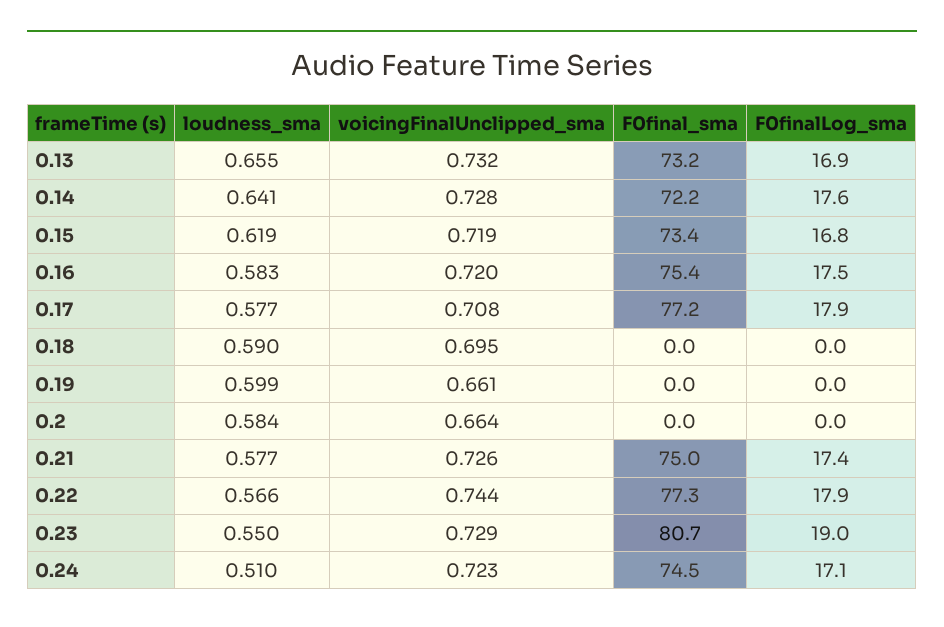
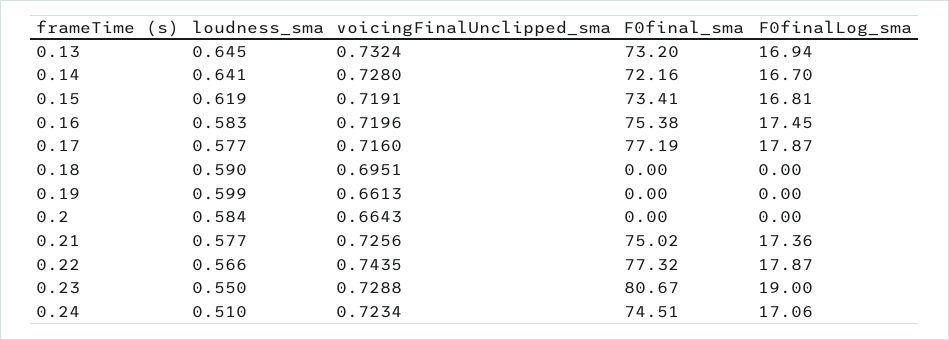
loudness_sma, 0.13: 0.655 -> 0.645
F0finalLog_sma, 0.14: 17.6 -> 16.7
voicingFinalUnclipped_sma, 0.17: 0.708 -> 0.716

